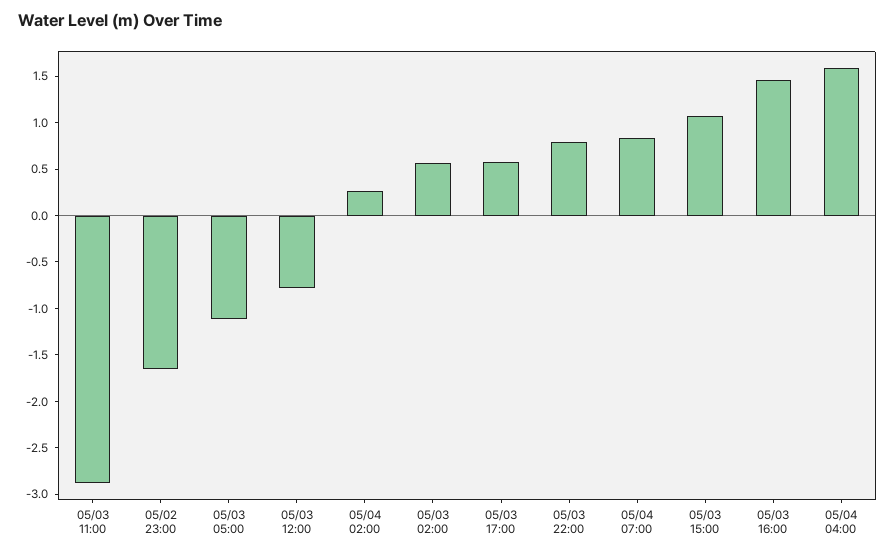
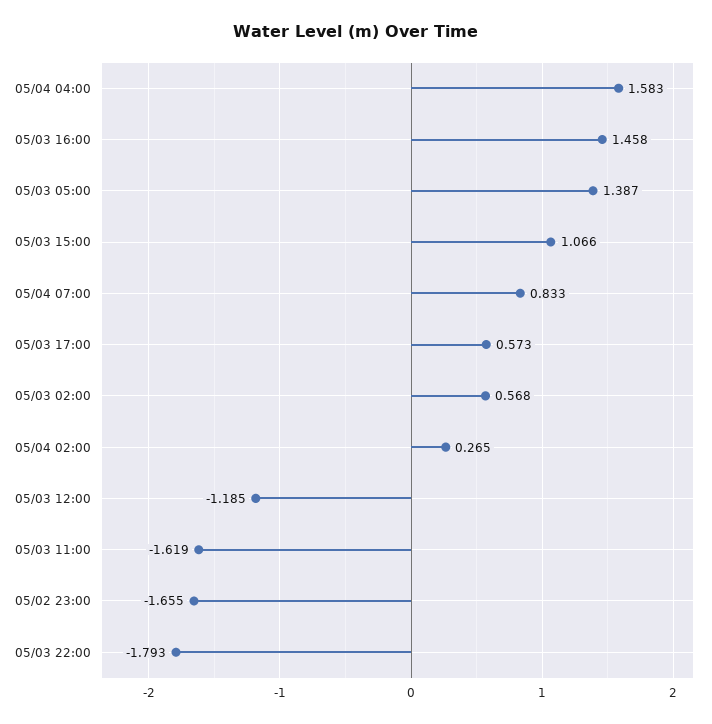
05/03 11:00: -2.9 -> -1.619
05/03 05:00: -1.1 -> 1.387
05/03 12:00: -0.8 -> -1.185
05/03 22:00: 0.8 -> -1.793

